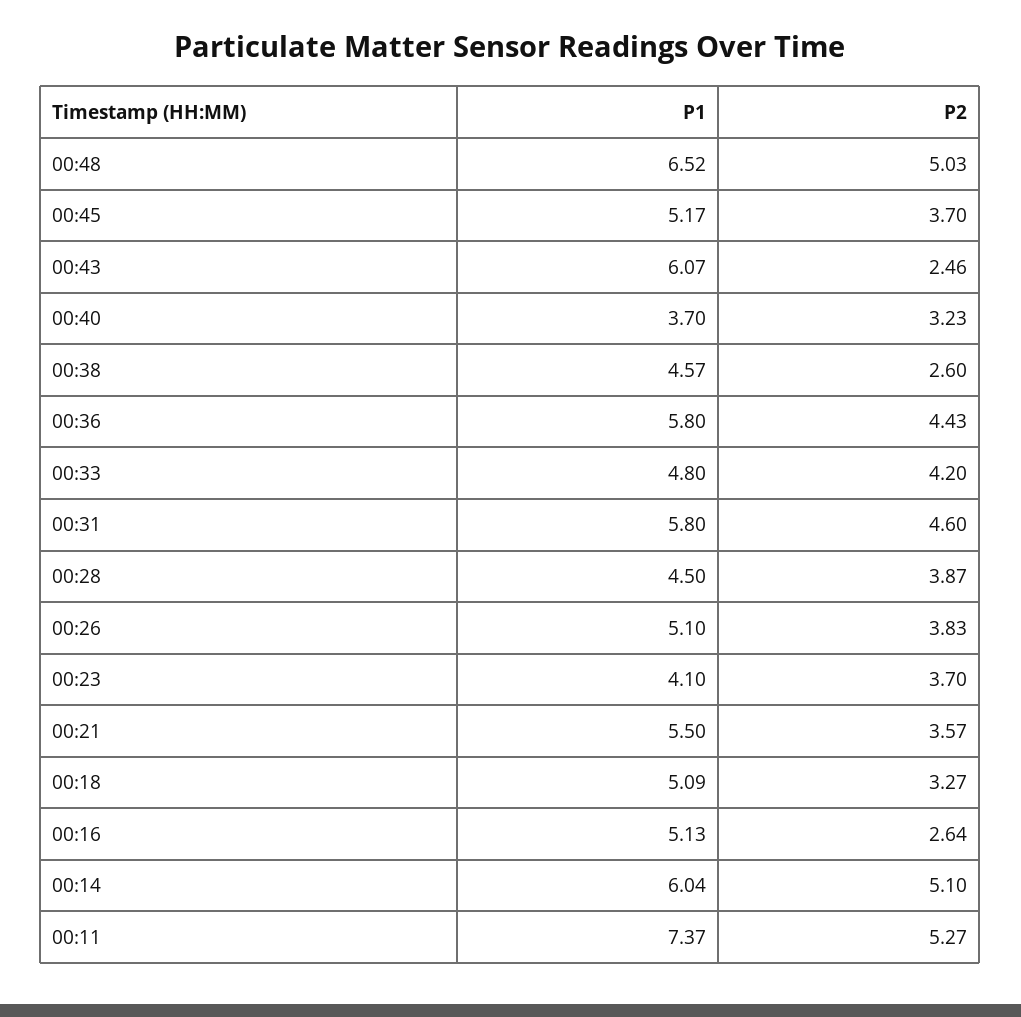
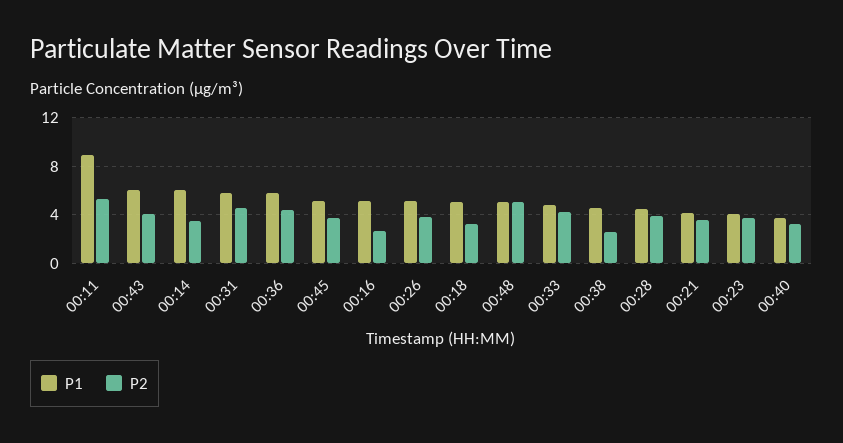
P1, 00:48: 6.52 -> 5
P2, 00:43: 2.46 -> 4
P1, 00:21: 5.5 -> 4
P2, 00:14: 5.1 -> 3.5
P1, 00:11: 7.37 -> 9

